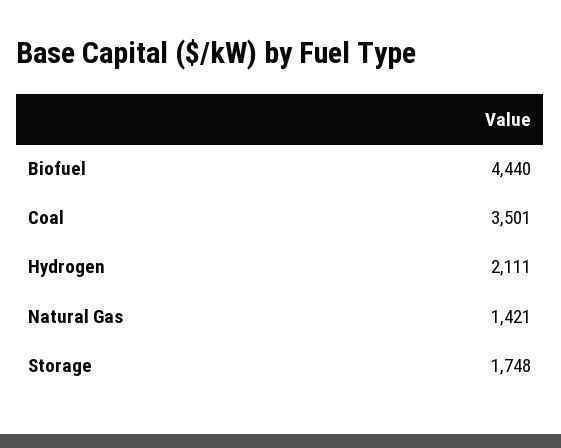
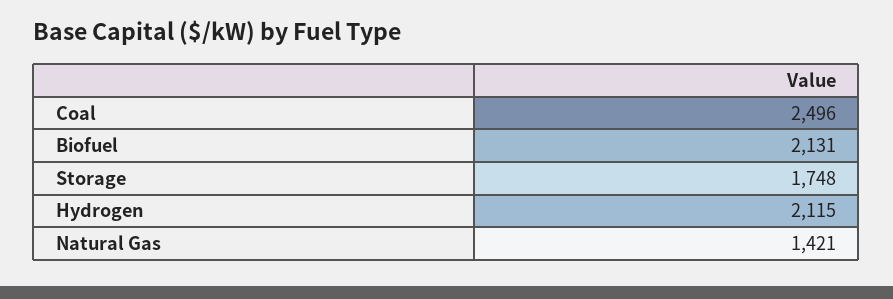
Biofuel: 4440 -> 2131
Coal: 3501 -> 2496
Hydrogen: 2111 -> 2115

